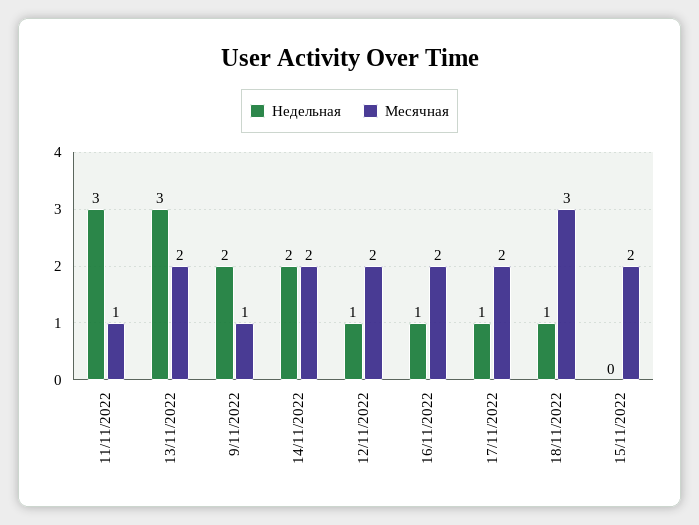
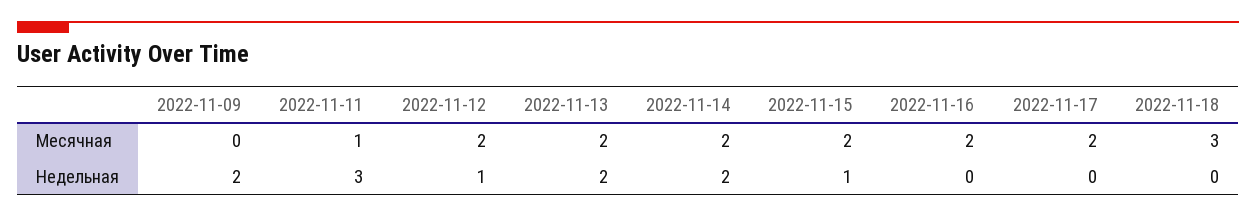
Недельная, 13/11/2022: 3 -> 2
Месячная, 9/11/2022: 1 -> 0
Недельная, 16/11/2022: 1 -> 0
Недельная, 17/11/2022: 1 -> 0
Недельная, 18/11/2022: 1 -> 0
Недельная, 15/11/2022: 0 -> 1

